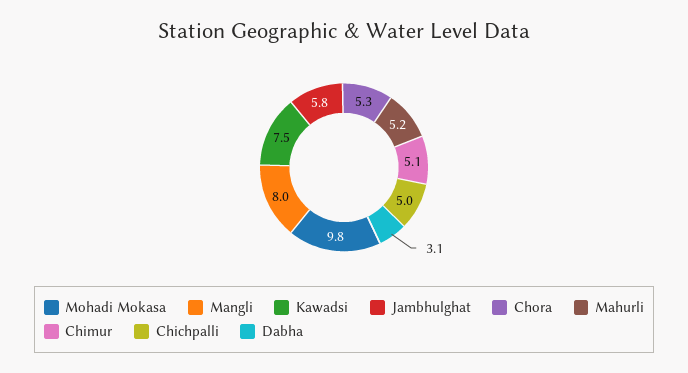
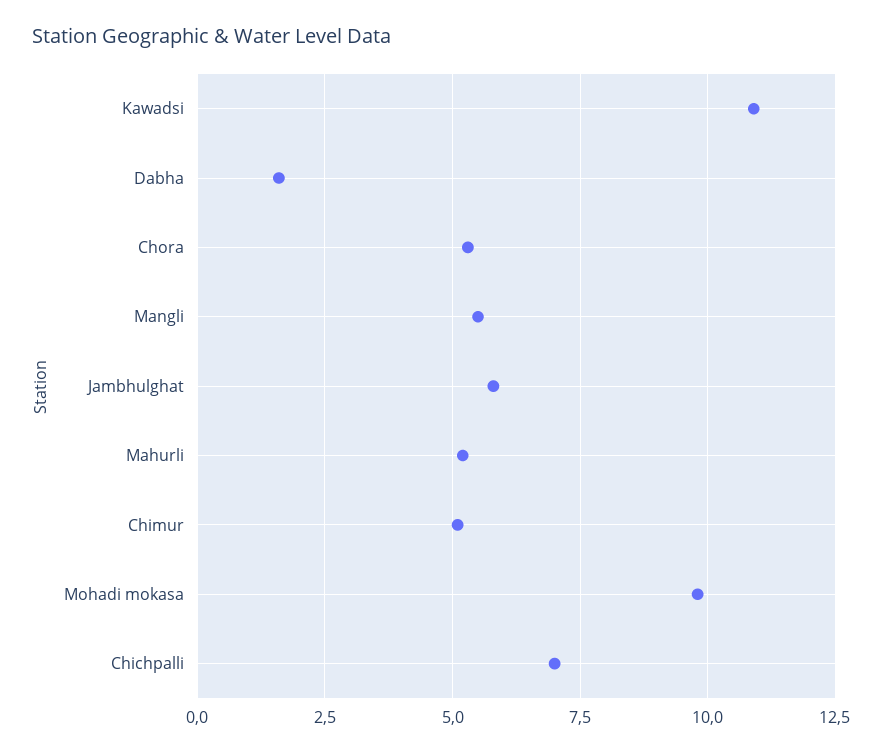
Mangli: 8 -> 5.5
Kawadsi: 7.5 -> 11
Chichpalli: 5 -> 7
Dabha: 3.1 -> 1.5

